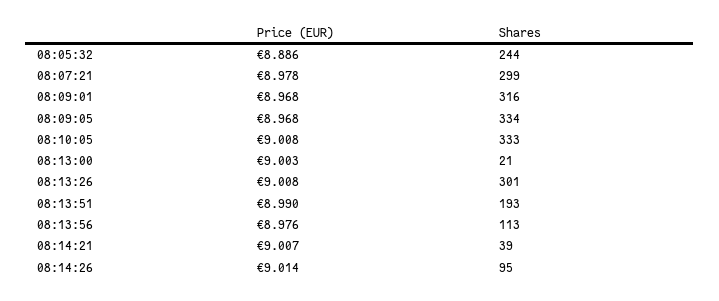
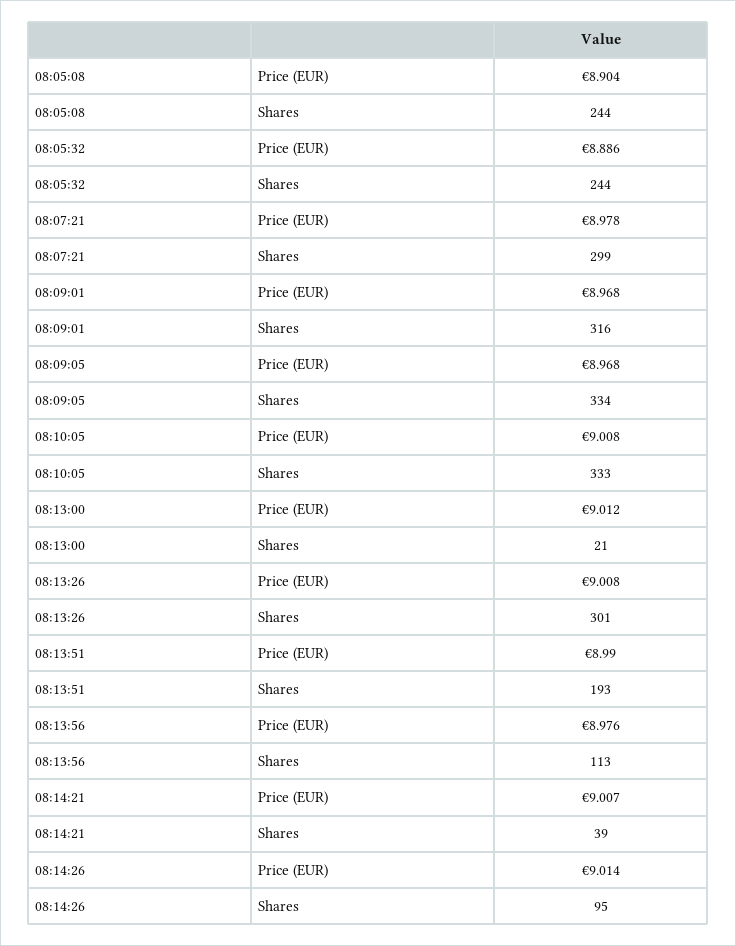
Price (EUR), 08:13:00: 9.003 -> 9.012
Price (EUR), 08:05:08: none -> 8.904
Shares, 08:05:08: none -> 244

